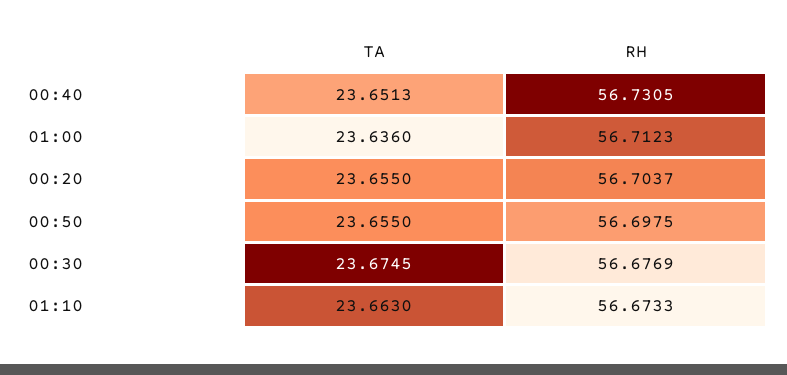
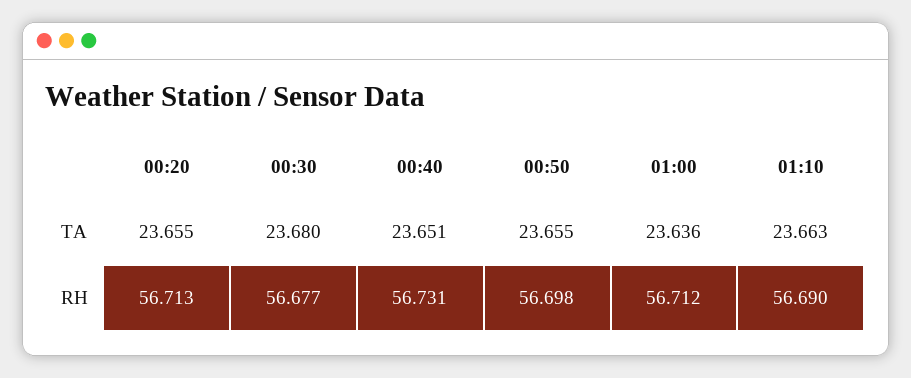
RH, 00:20: 56.7037 -> 56.713
TA, 00:30: 23.6745 -> 23.68
RH, 01:10: 56.6733 -> 56.69

